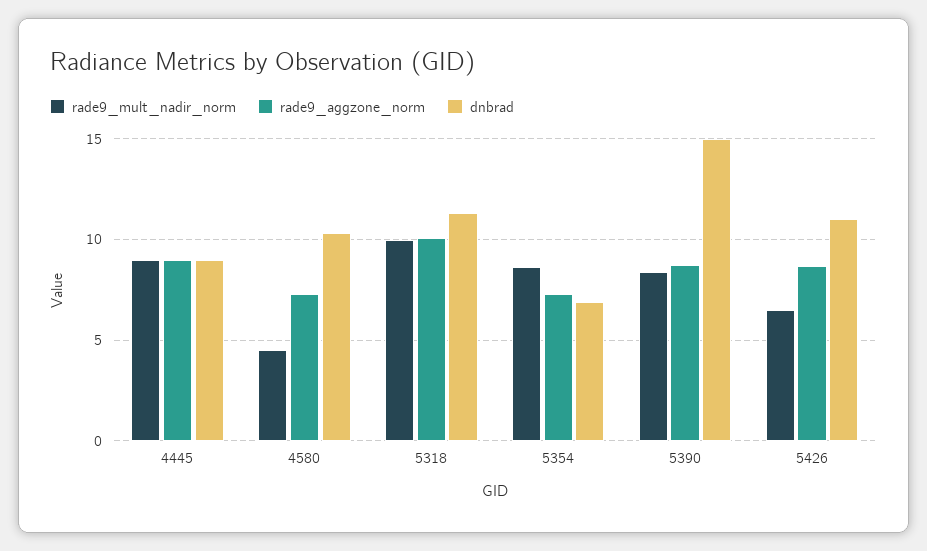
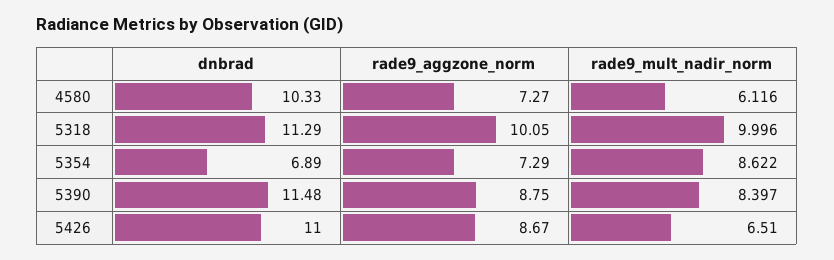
rade9_mult_nadir_norm, 4445: 9 -> none
rade9_aggzone_norm, 4445: 9 -> none
dnbrad, 4445: 9 -> none
rade9_mult_nadir_norm, 4580: 4.5 -> 6.116
dnbrad, 5390: 15 -> 11.48

